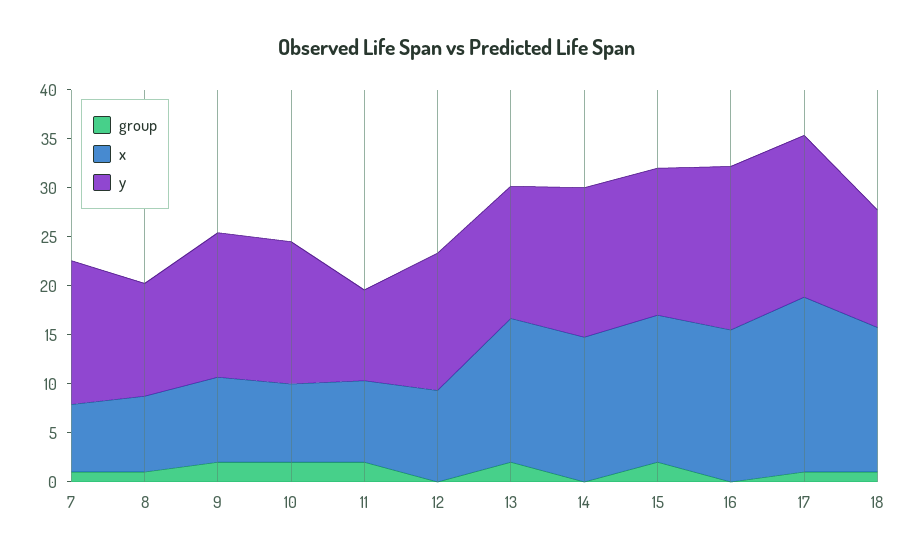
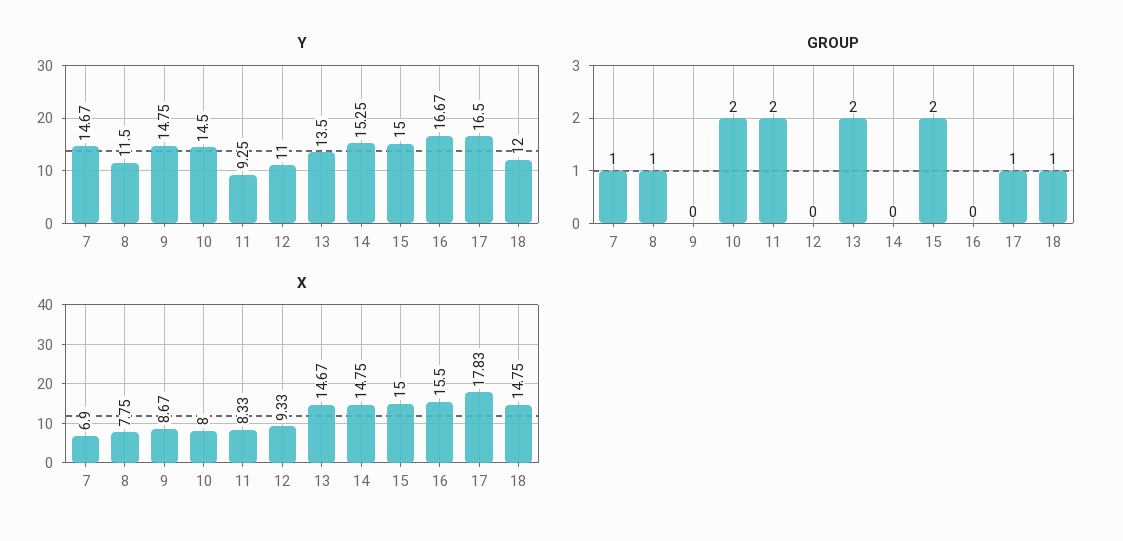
group, 9: 2 -> 0
y, 12: 14 -> 11

